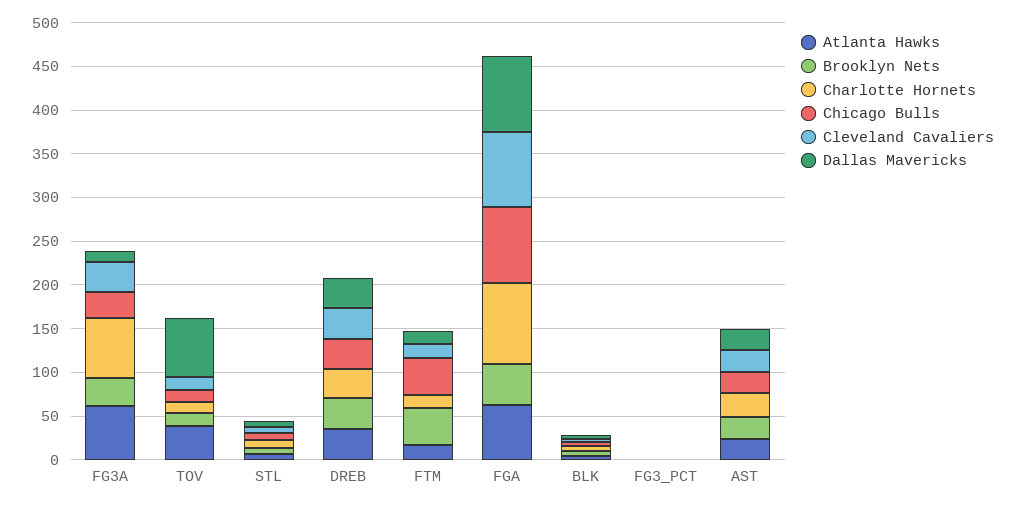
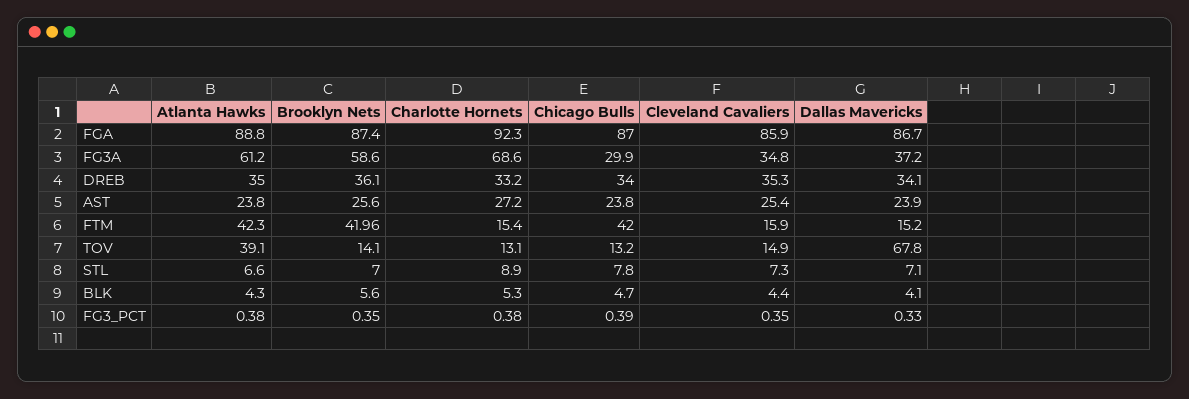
Brooklyn Nets, FG3A: 30 -> 58.6
Dallas Mavericks, FG3A: 10 -> 37.2
Atlanta Hawks, FTM: 20 -> 42.3
Atlanta Hawks, FGA: 60 -> 88.8
Brooklyn Nets, FGA: 50 -> 87.4

